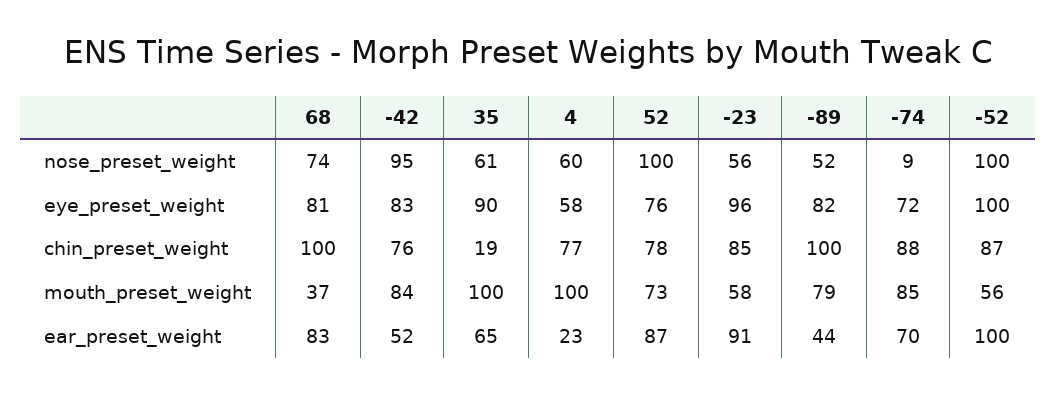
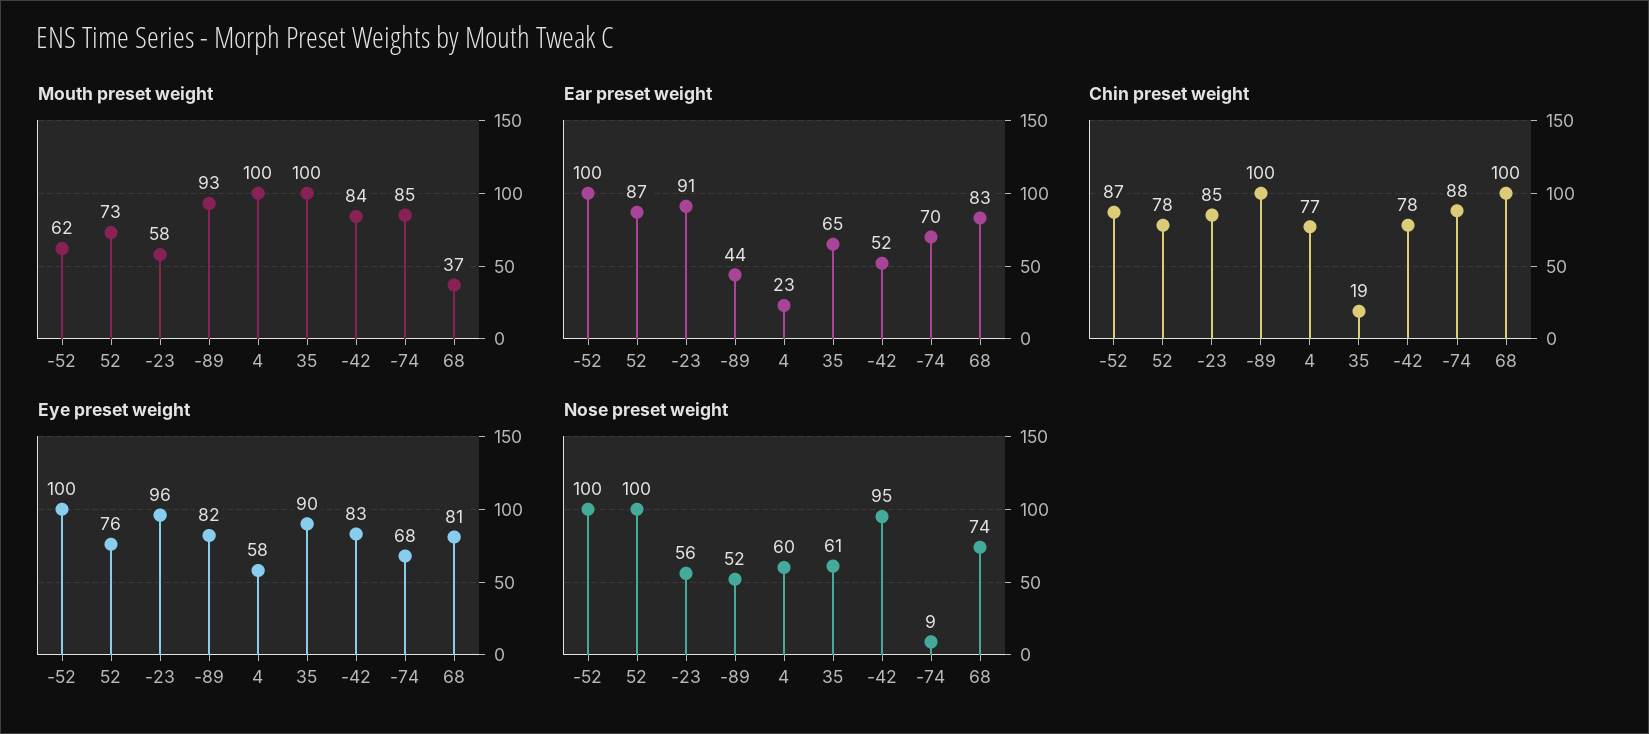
eye_preset_weight, -74: 72 -> 68
chin_preset_weight, -42: 76 -> 78
mouth_preset_weight, -89: 79 -> 93
mouth_preset_weight, -52: 56 -> 62

